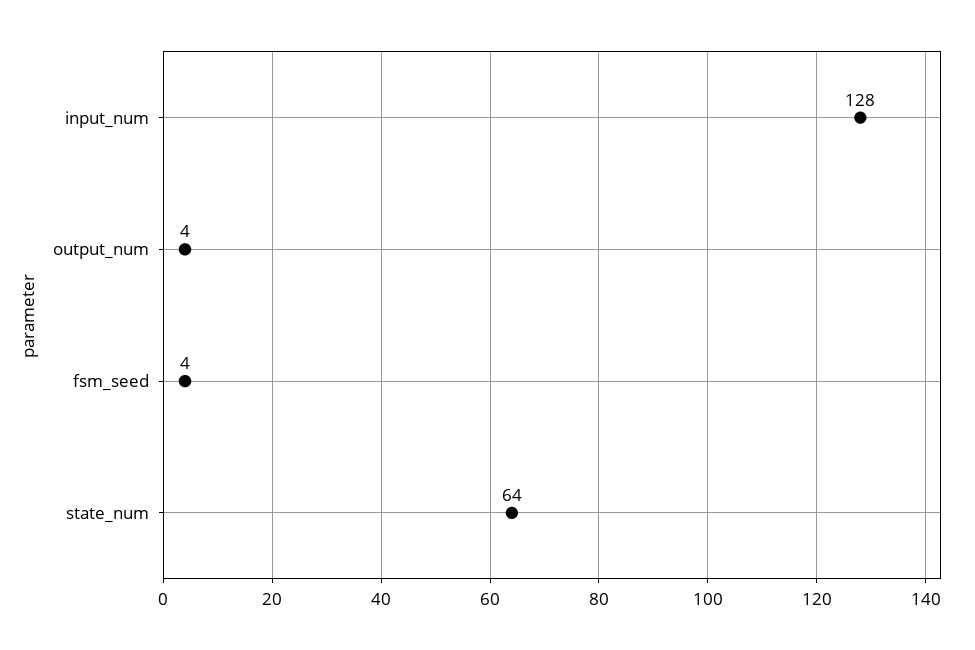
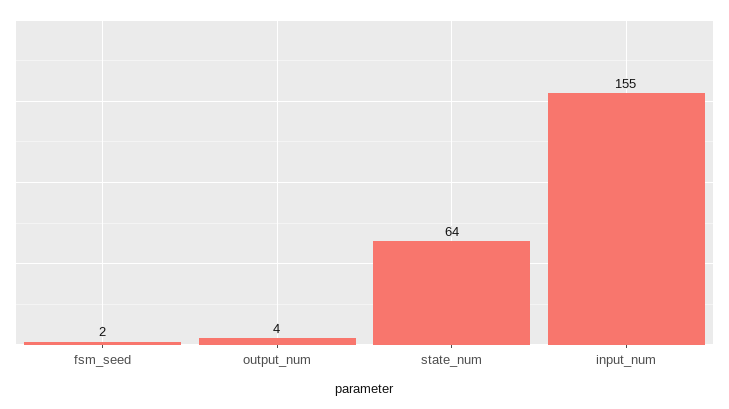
input_num: 128 -> 155
fsm_seed: 4 -> 2

